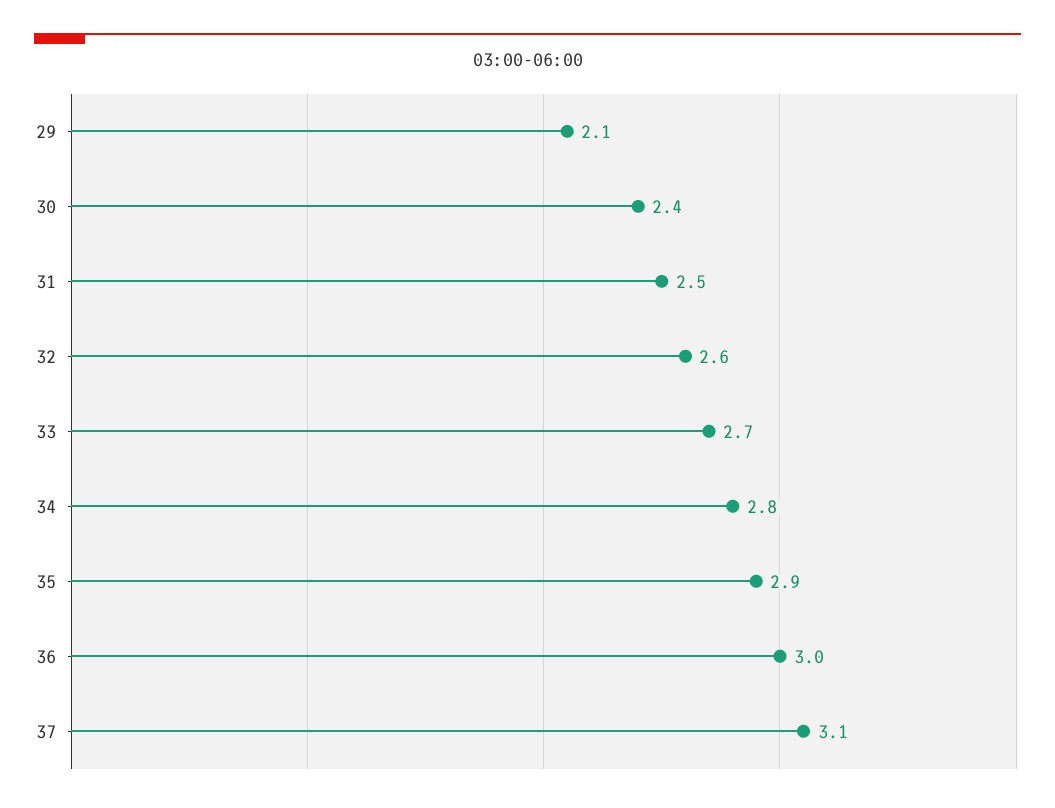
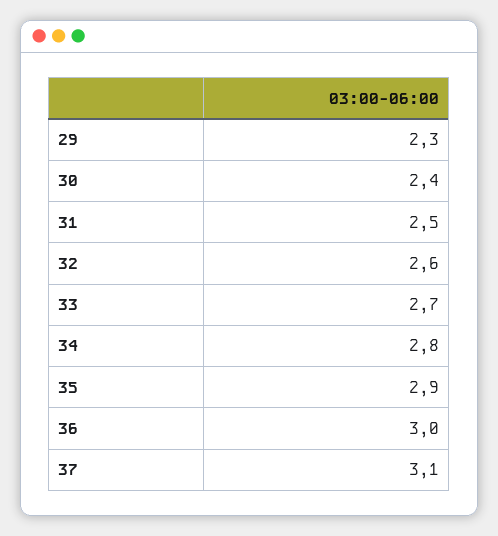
29: 2.1 -> 2.3

